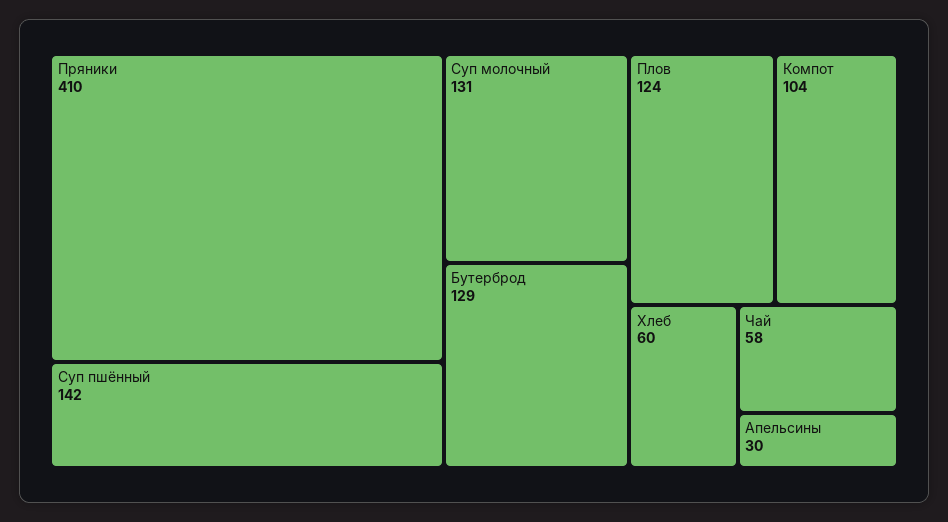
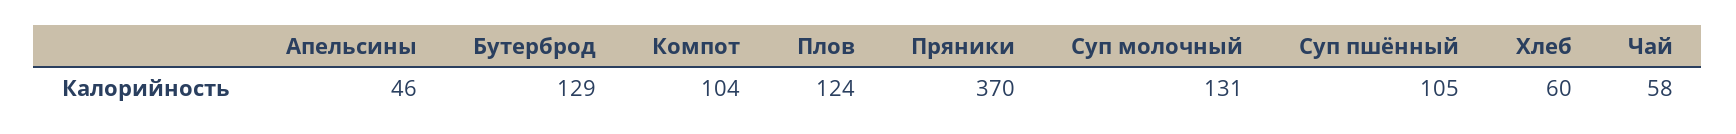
Пряники: 410 -> 370
Суп пшённый: 142 -> 105
Апельсины: 30 -> 46

